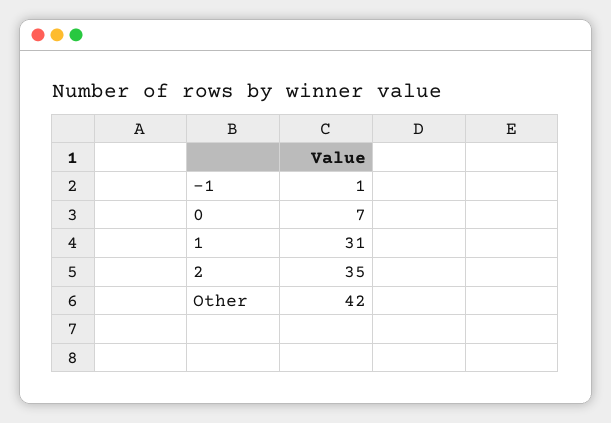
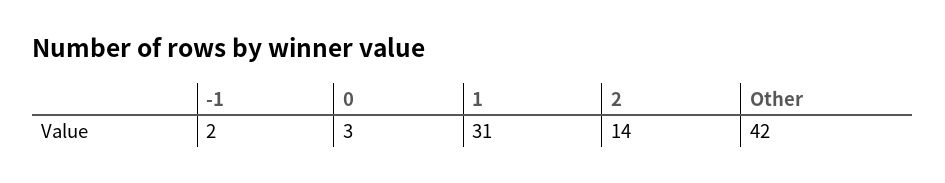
-1: 1 -> 2
0: 7 -> 3
2: 35 -> 14

